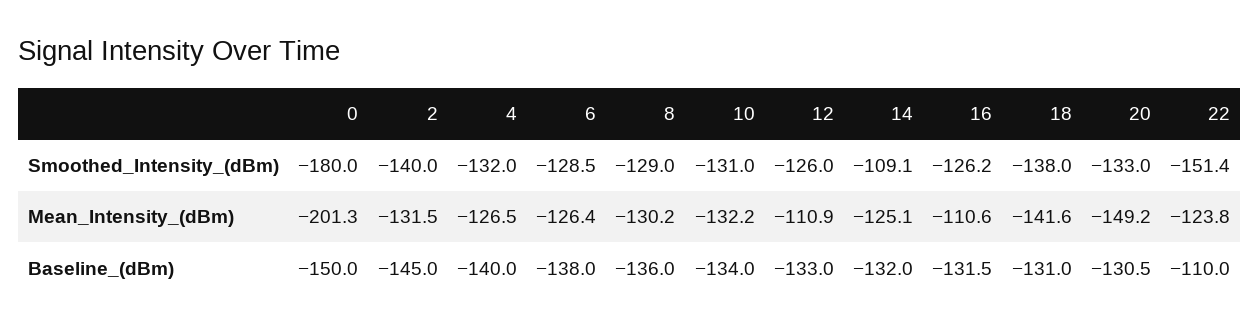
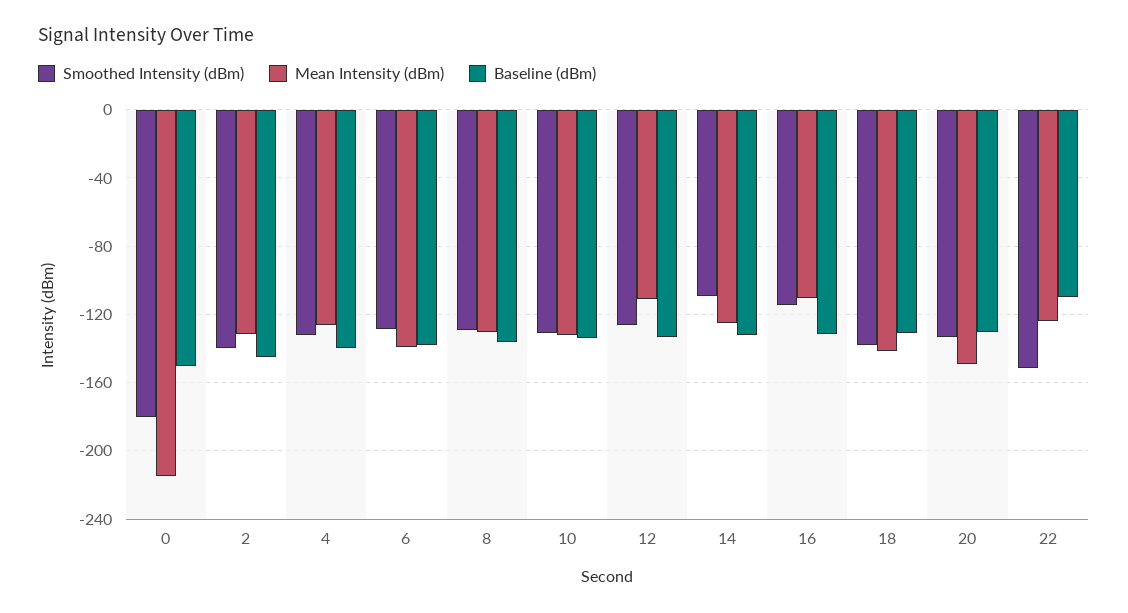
Smoothed_Intensity_(dBm), 16: -126.2 -> -115
Mean_Intensity_(dBm), 0: -201.3 -> -215
Mean_Intensity_(dBm), 6: -126.4 -> -140

